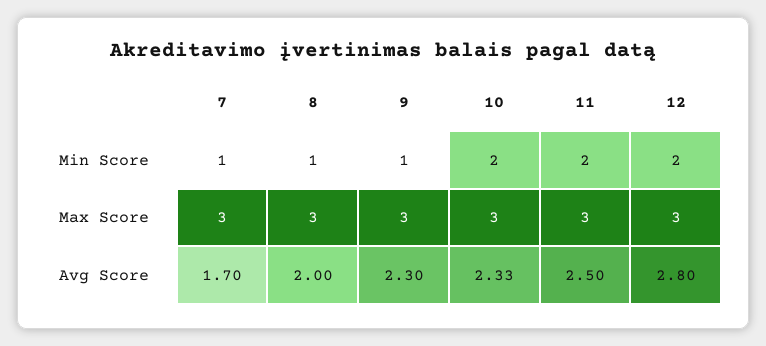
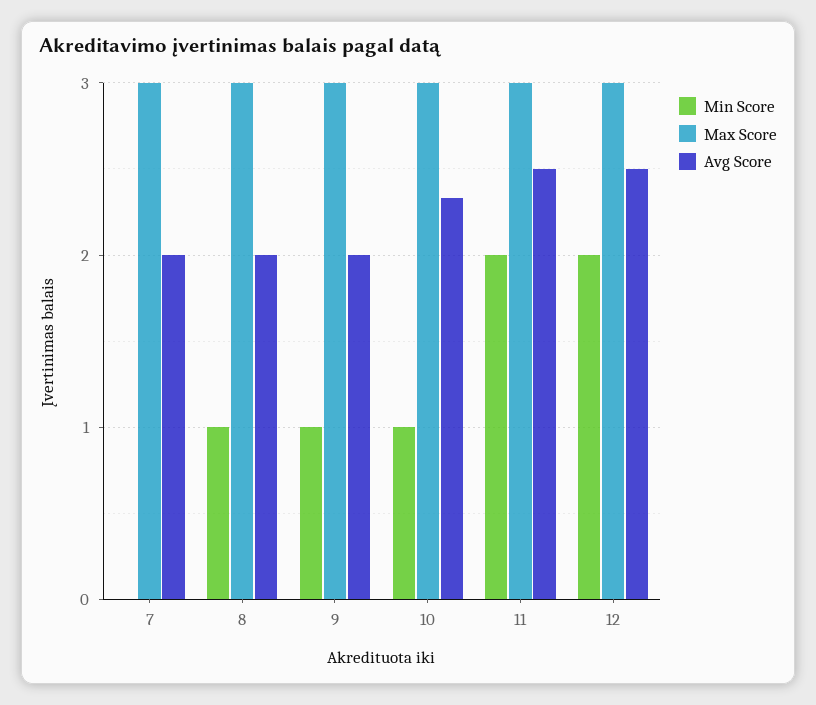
Min Score, 7: 1 -> 0
Min Score, 10: 2 -> 1
Avg Score, 7: 1.7 -> 2
Avg Score, 9: 2.3 -> 2
Avg Score, 12: 2.8 -> 2.5

